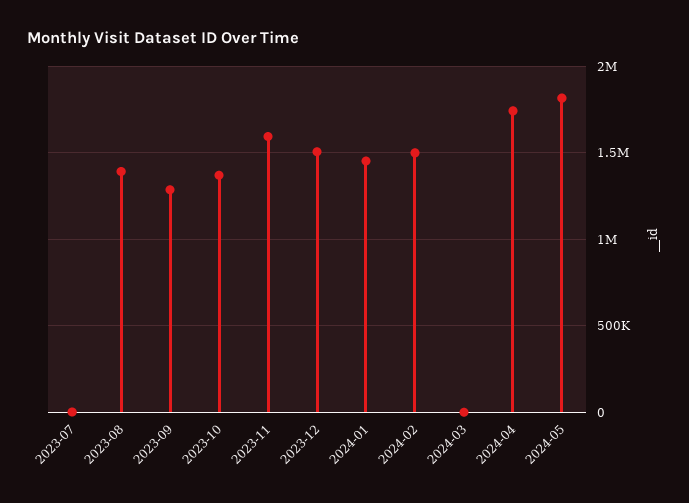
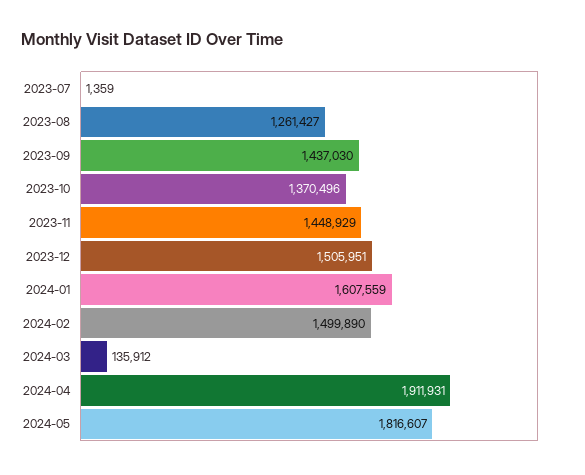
2023-08: 1400000 -> 1261427
2023-09: 1300000 -> 1437030
2023-11: 1600000 -> 1448929
2024-01: 1450000 -> 1607559
2024-03: 0 -> 135912
2024-04: 1750000 -> 1911931

